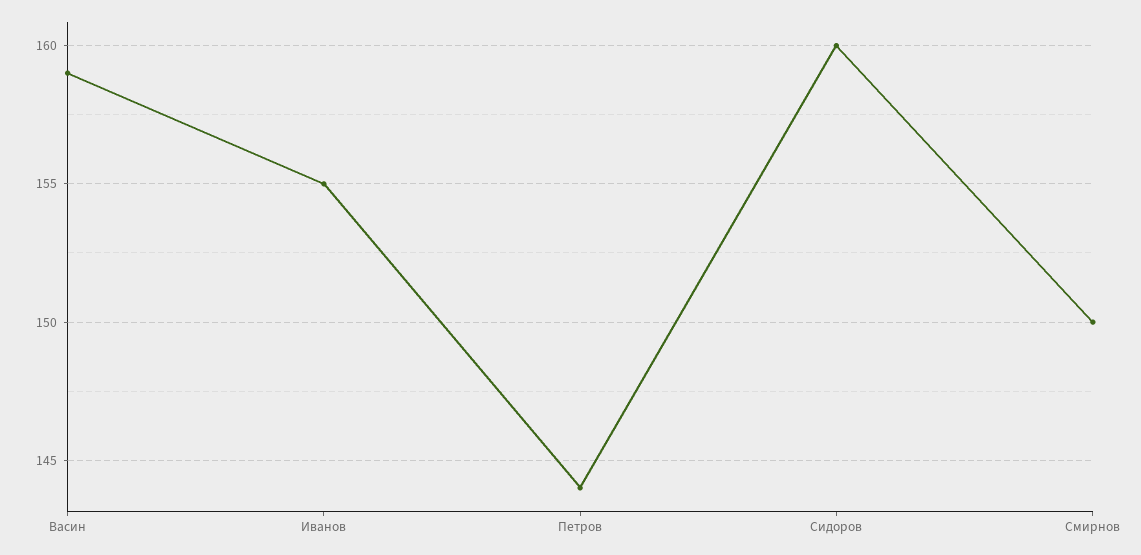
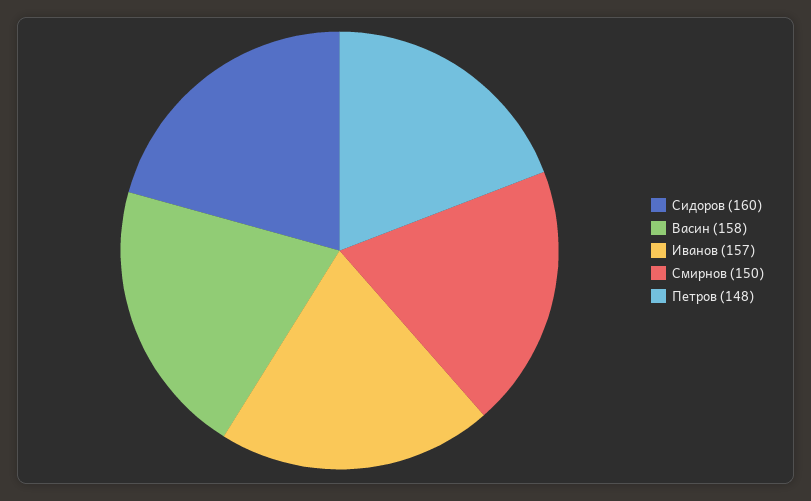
Васин: 159 -> 158
Иванов: 155 -> 157
Петров: 144 -> 148

